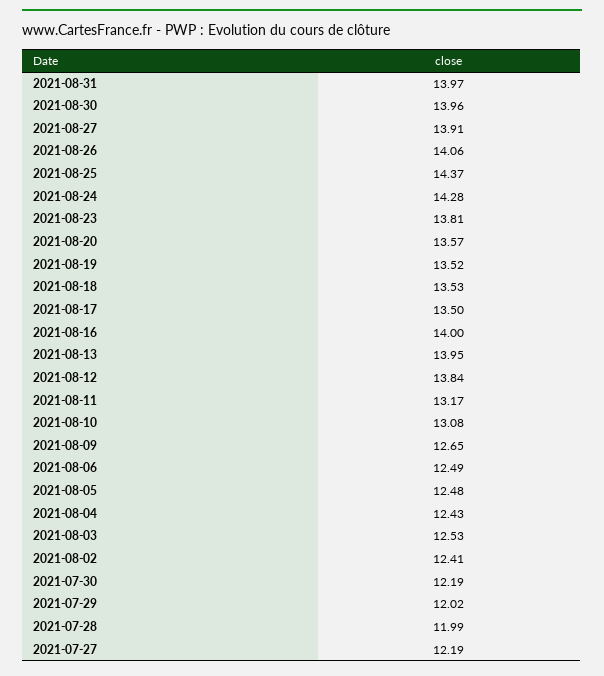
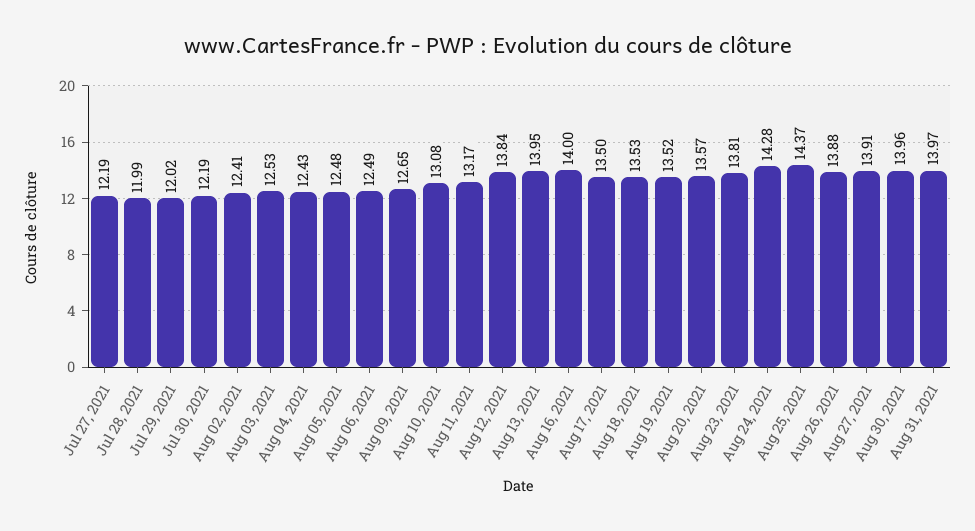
2021-08-26: 14.06 -> 13.88

